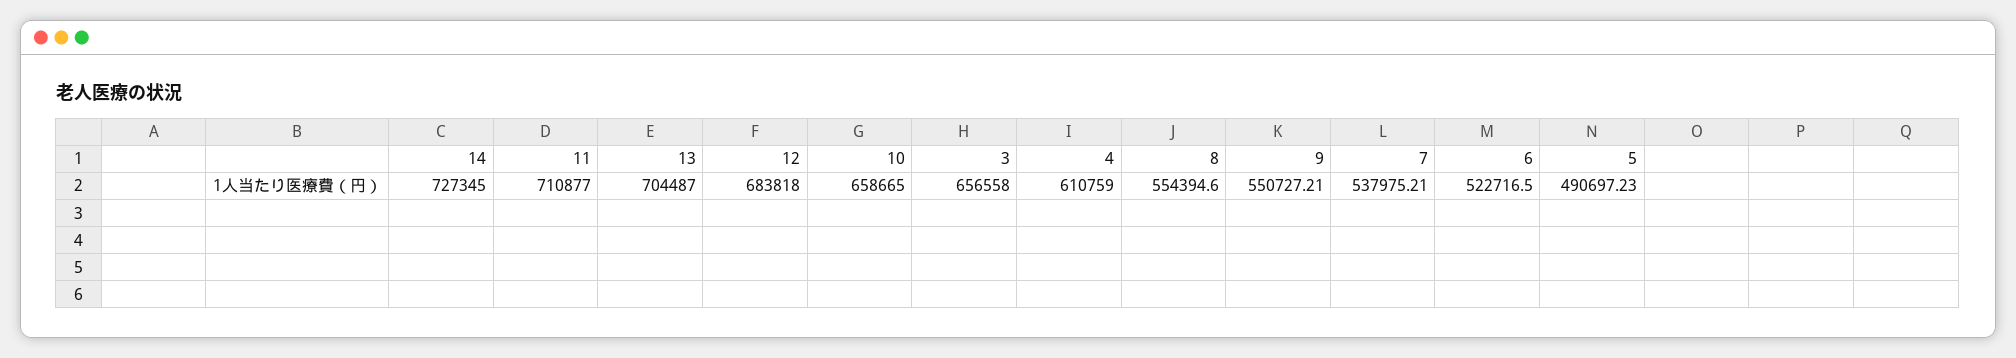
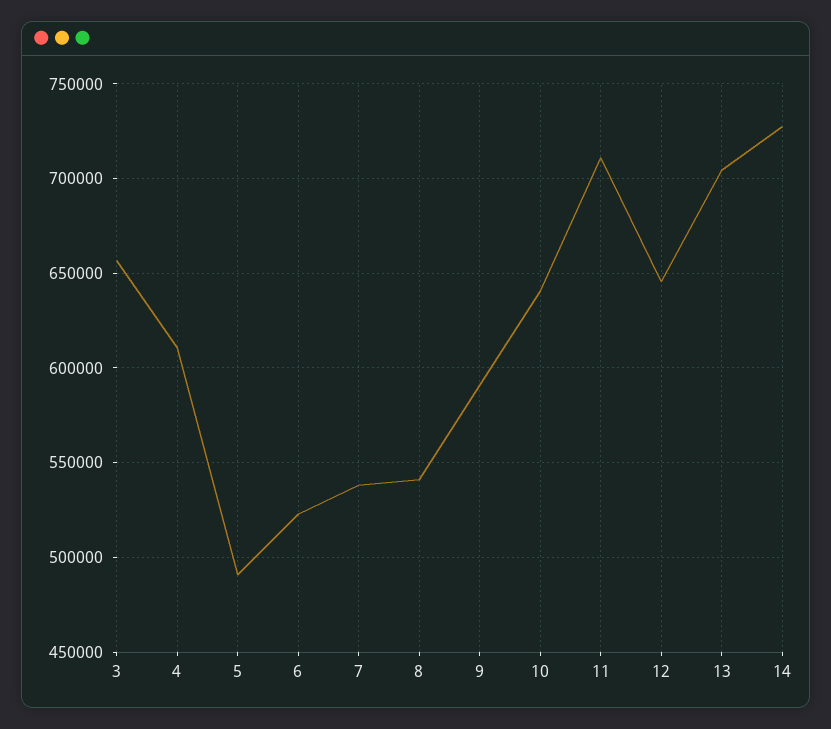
12: 683818 -> 645000
10: 658665 -> 640000
8: 554394.6 -> 540000
9: 550727.21 -> 590000

